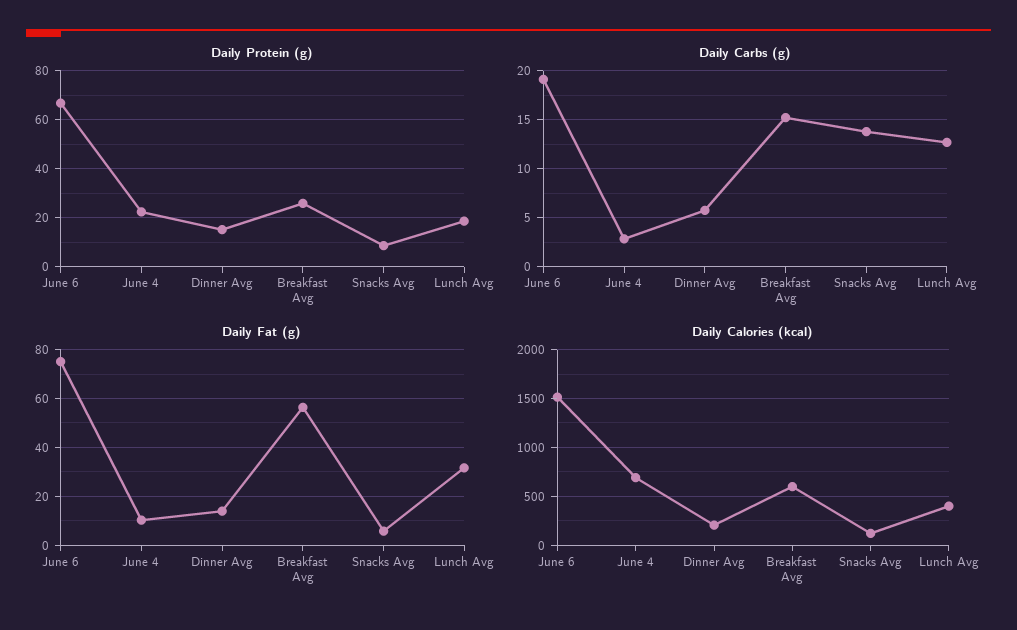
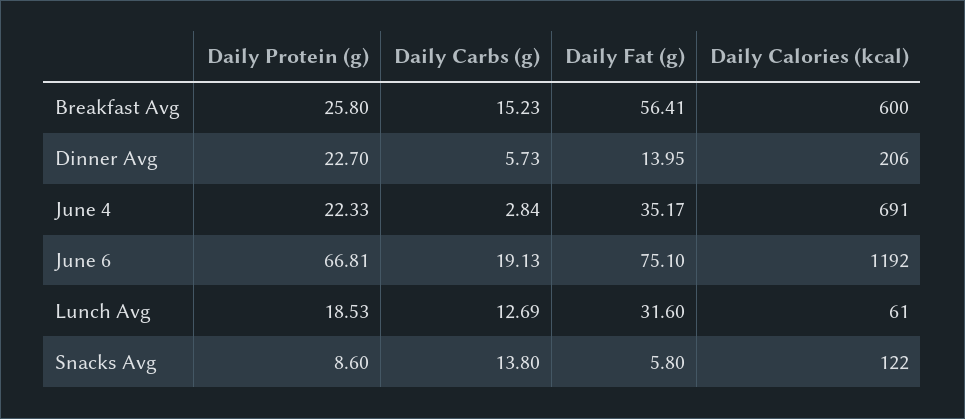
Daily Protein (g), Dinner Avg: 15 -> 22.7
Daily Fat (g), June 4: 10 -> 35.17
Daily Calories (kcal), June 6: 1500 -> 1192
Daily Calories (kcal), Lunch Avg: 400 -> 61

